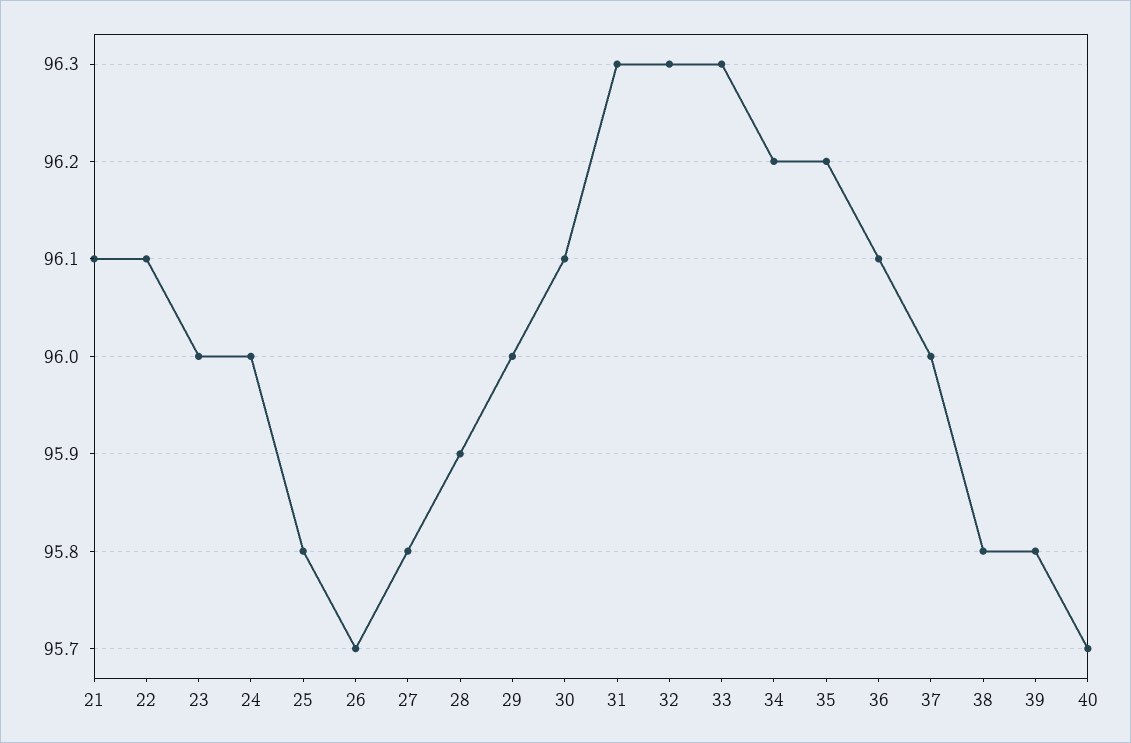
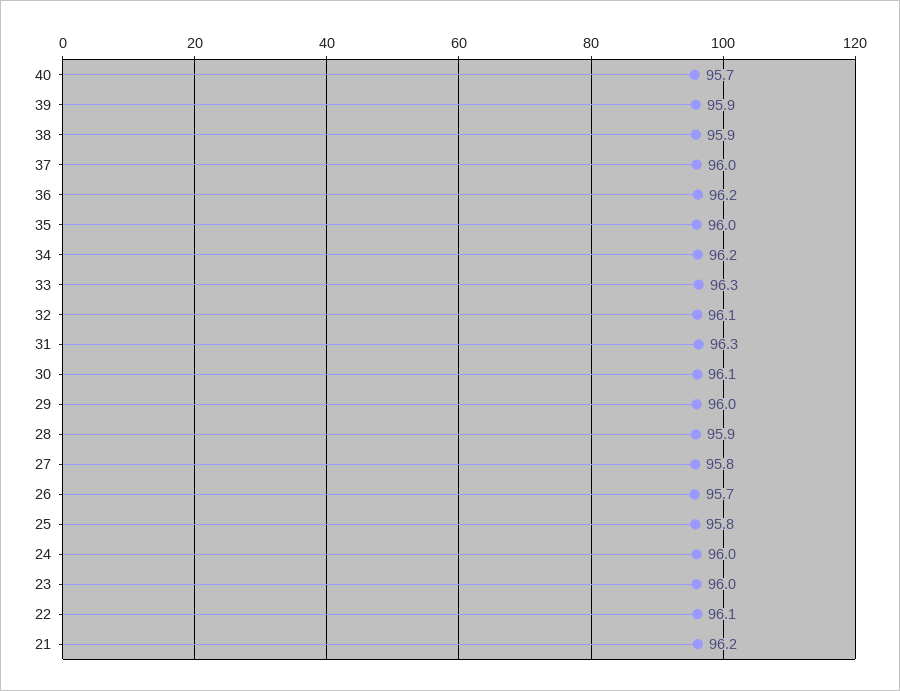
21: 96.1 -> 96.2
32: 96.3 -> 96.1
35: 96.2 -> 96
36: 96.1 -> 96.2
38: 95.8 -> 95.9
39: 95.8 -> 95.9

